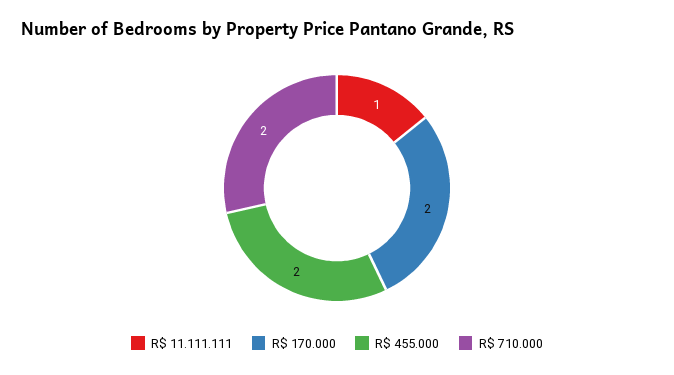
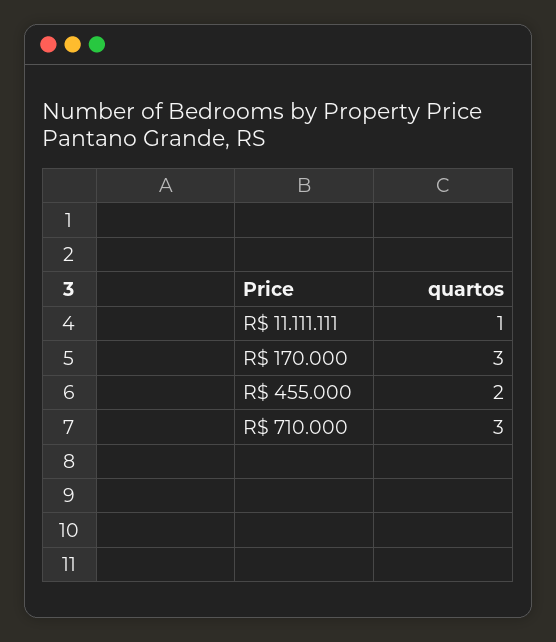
R$ 170.000: 2 -> 3
R$ 710.000: 2 -> 3

